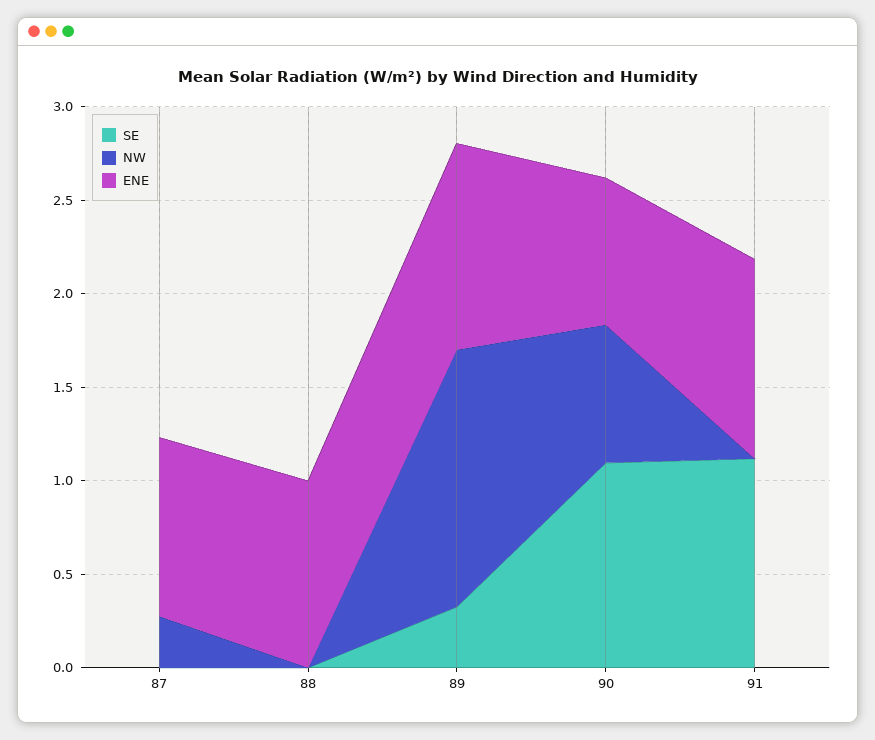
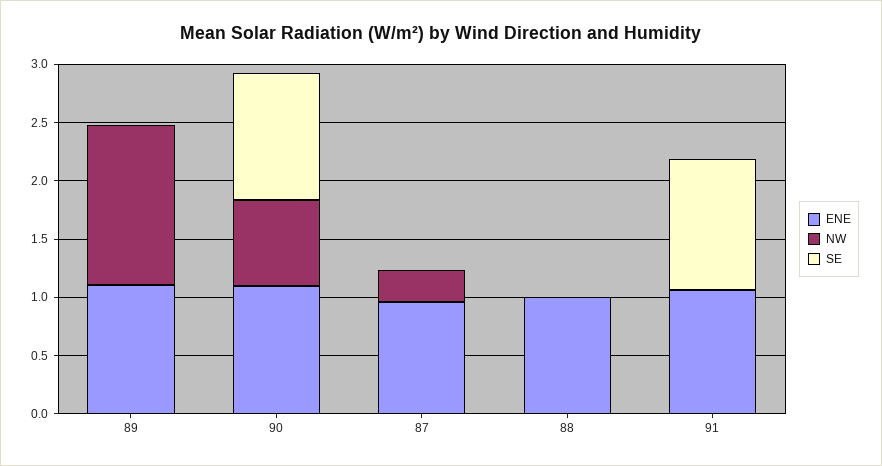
SE, 89: 0.3 -> 0
ENE, 90: 0.8 -> 1.1

